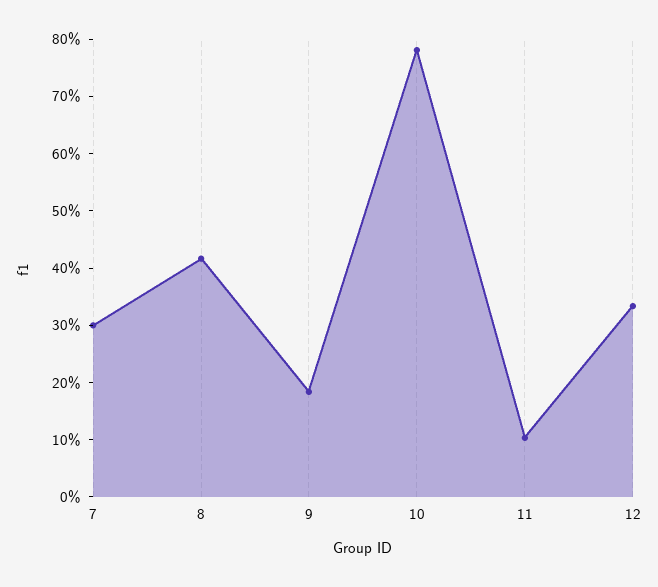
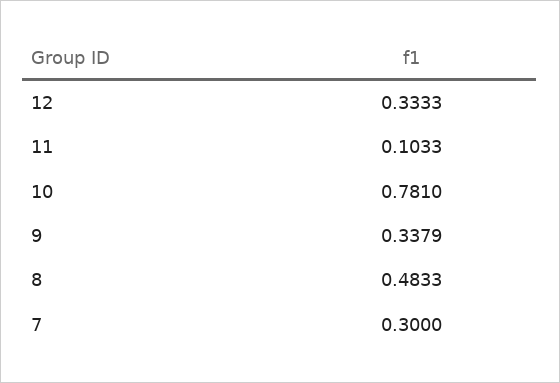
8: 0.42 -> 0.4833
9: 0.18 -> 0.3379

